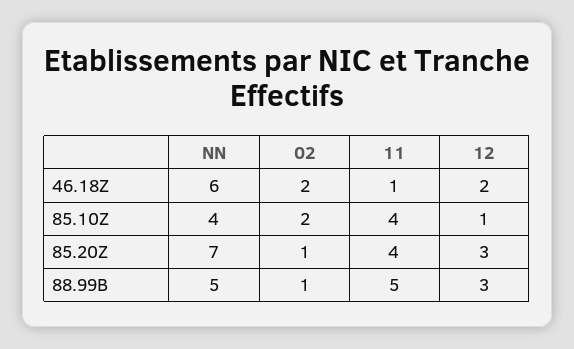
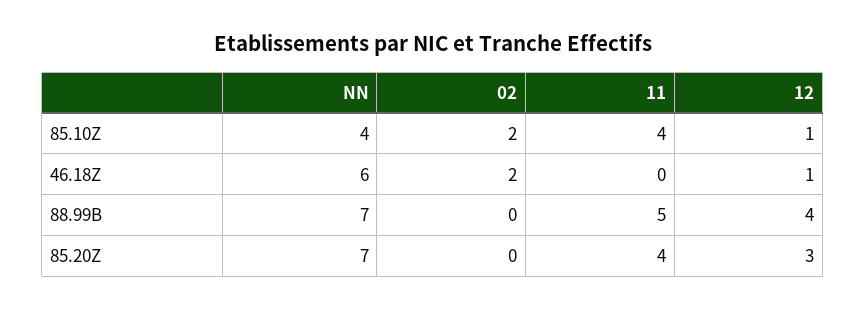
11, 46.18Z: 1 -> 0
12, 46.18Z: 2 -> 1
02, 85.20Z: 1 -> 0
NN, 88.99B: 5 -> 7
02, 88.99B: 1 -> 0
12, 88.99B: 3 -> 4

